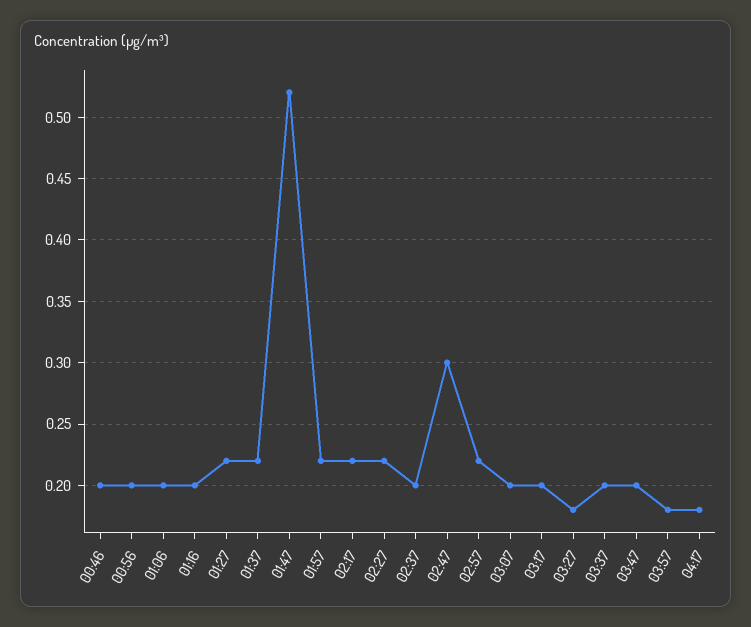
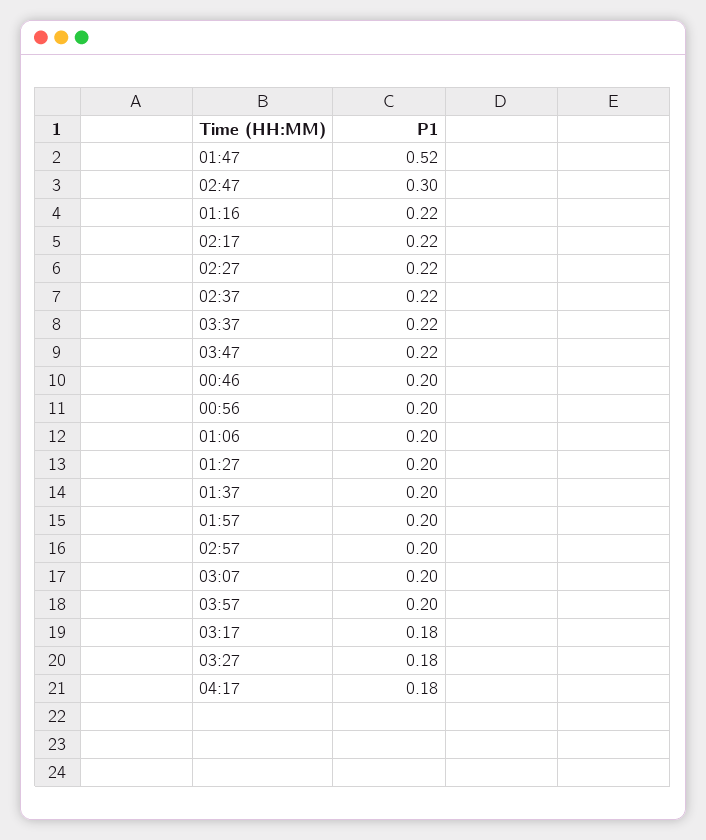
01:16: 0.2 -> 0.22
01:27: 0.22 -> 0.2
01:37: 0.22 -> 0.2
01:57: 0.22 -> 0.2
02:37: 0.2 -> 0.22
02:57: 0.22 -> 0.2
03:17: 0.2 -> 0.18
03:37: 0.2 -> 0.22
03:47: 0.2 -> 0.22
03:57: 0.18 -> 0.2

